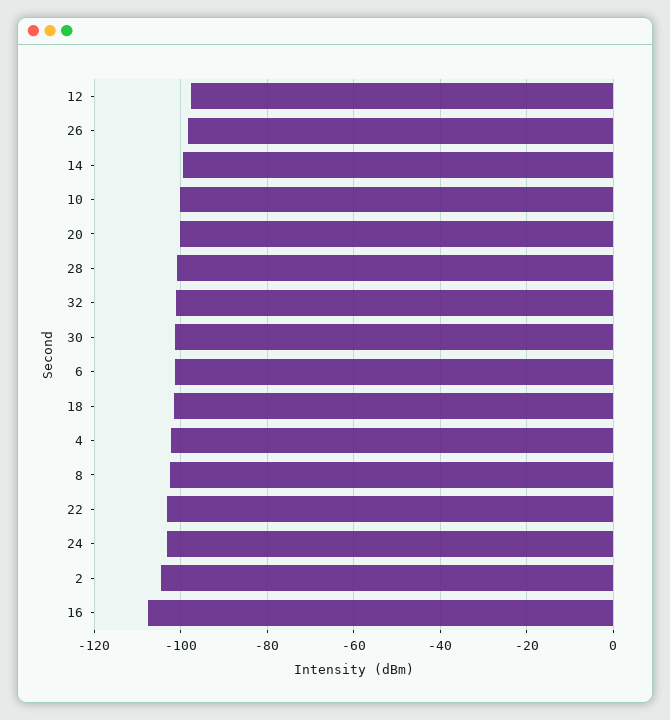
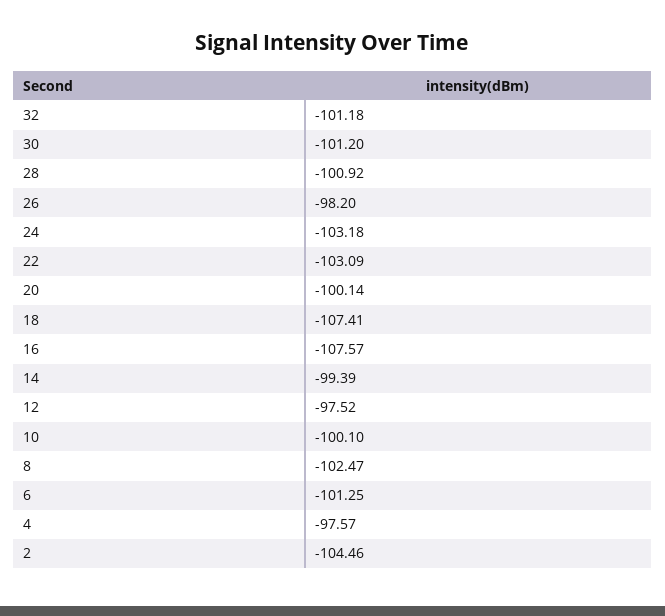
18: -102 -> -107.41
4: -102 -> -97.57

